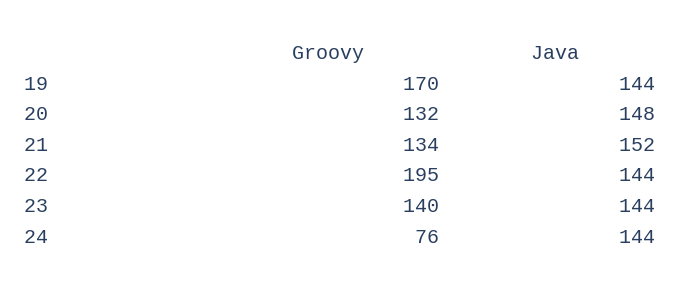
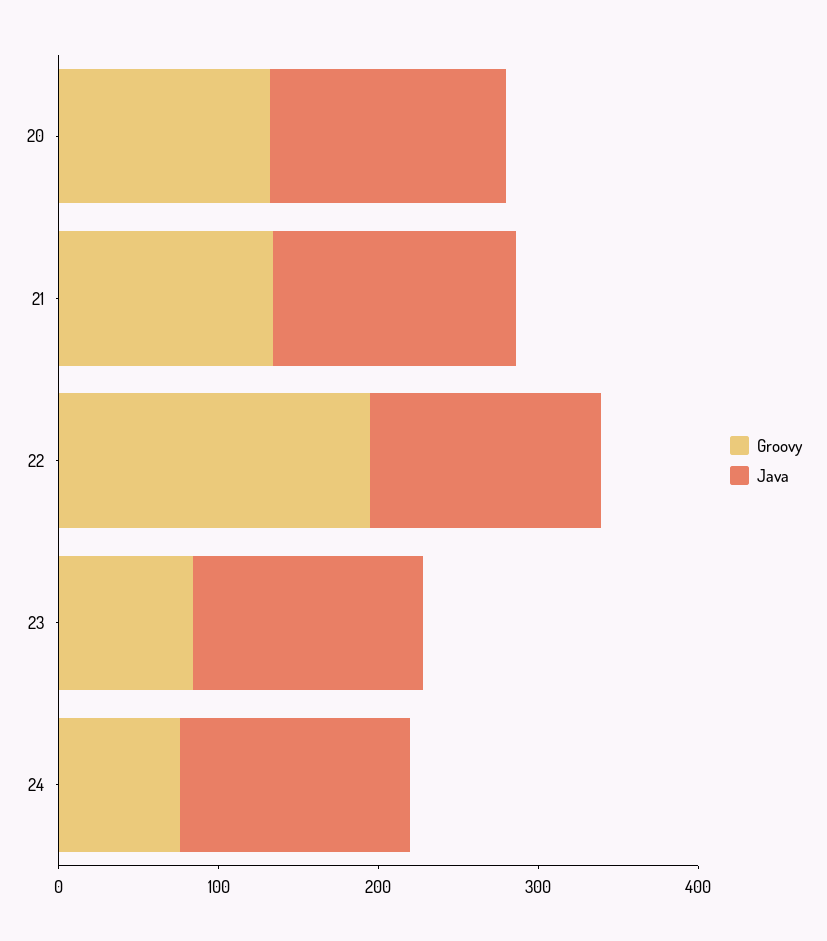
Groovy, 19: 170 -> none
Java, 19: 144 -> none
Groovy, 23: 140 -> 80

